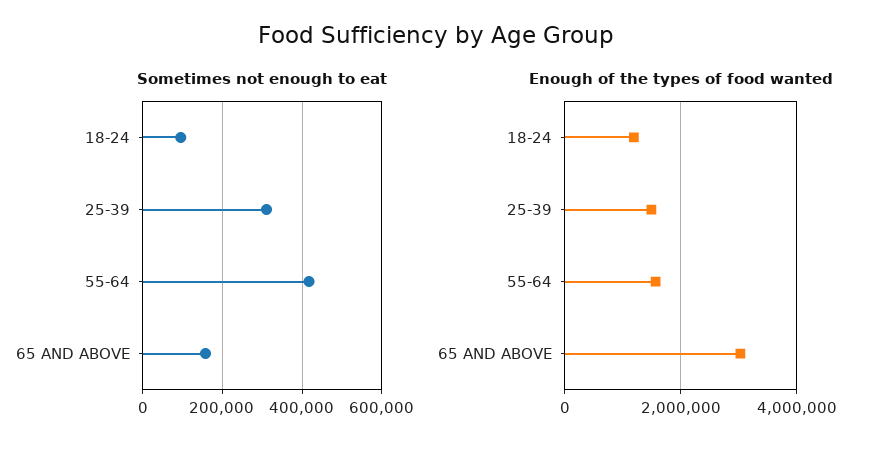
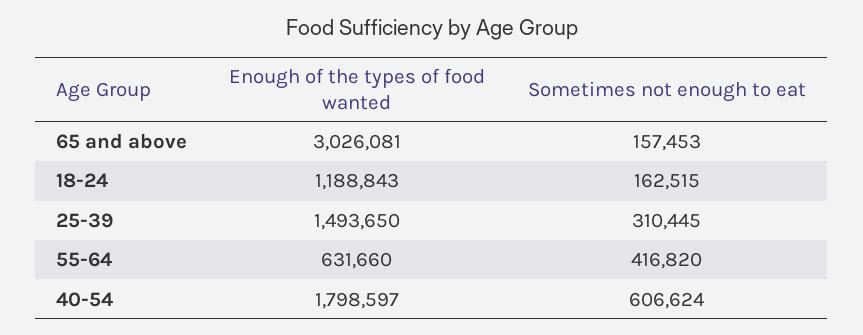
Sometimes not enough to eat, 18-24: 100000 -> 162515
Enough of the types of food wanted, 55-64: 1600000 -> 631660
Enough of the types of food wanted, 40-54: none -> 1798597
Sometimes not enough to eat, 40-54: none -> 606624

